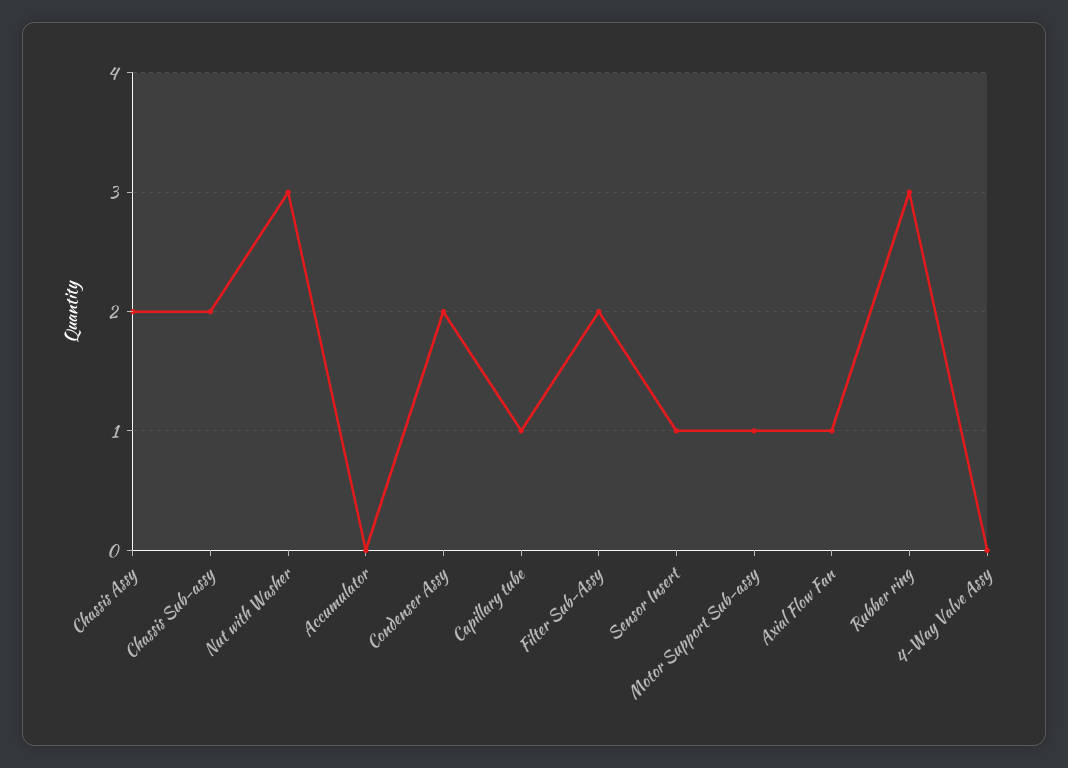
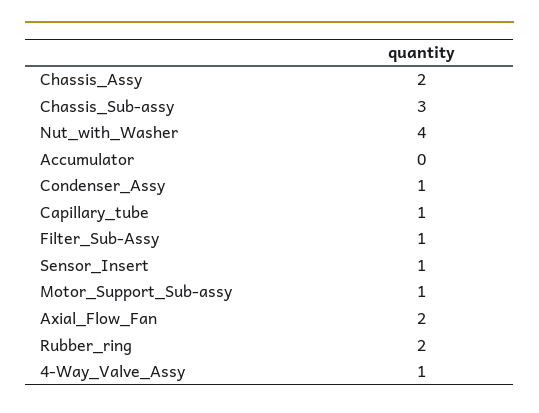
Chassis Sub-assy: 2 -> 3
Nut with Washer: 3 -> 4
Condenser Assy: 2 -> 1
Filter Sub-Assy: 2 -> 1
Axial Flow Fan: 1 -> 2
Rubber ring: 3 -> 2
4-Way Valve Assy: 0 -> 1

